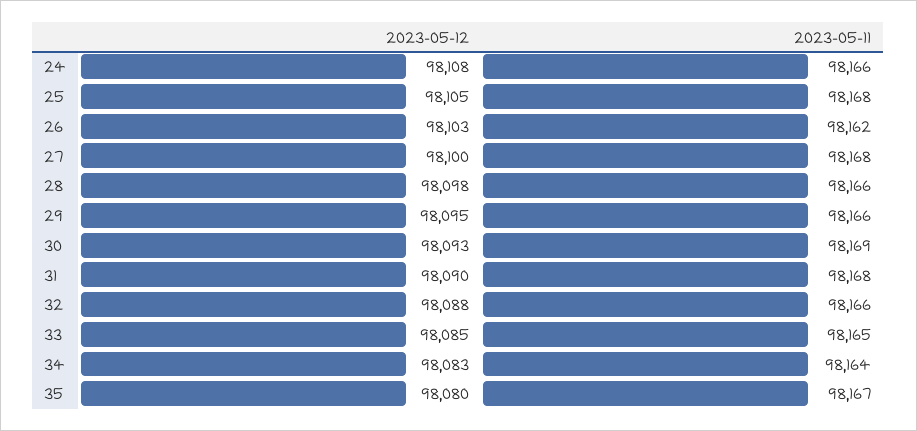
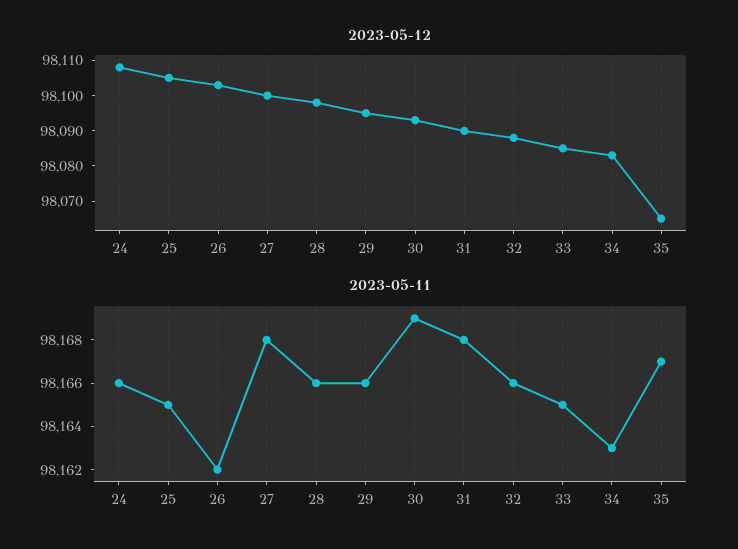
2023-05-11, 25: 98168 -> 98165
2023-05-11, 34: 98164 -> 98163
2023-05-12, 35: 98080 -> 98065

